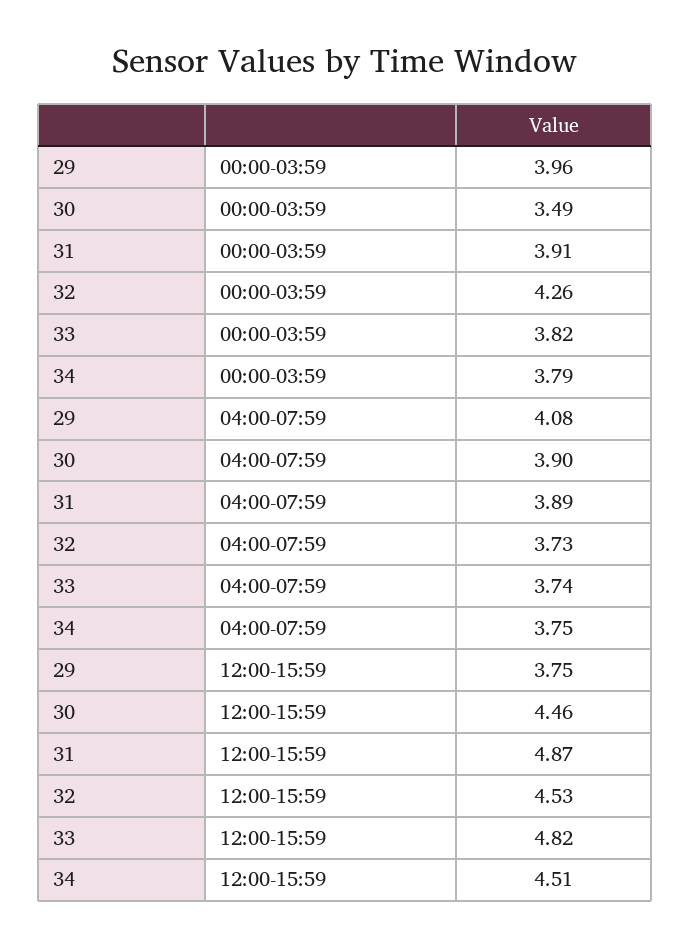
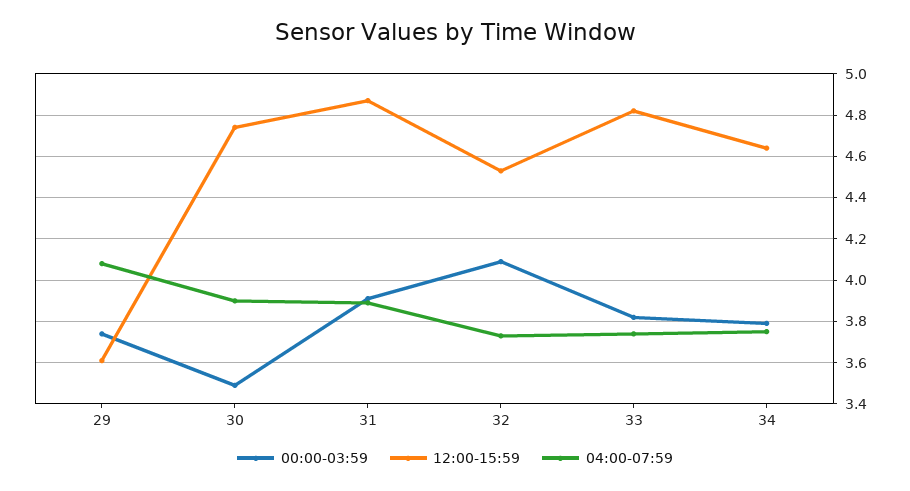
00:00-03:59, 29: 3.96 -> 3.75
00:00-03:59, 32: 4.26 -> 4.1
12:00-15:59, 29: 3.75 -> 3.6
12:00-15:59, 30: 4.46 -> 4.75
12:00-15:59, 34: 4.51 -> 4.65

